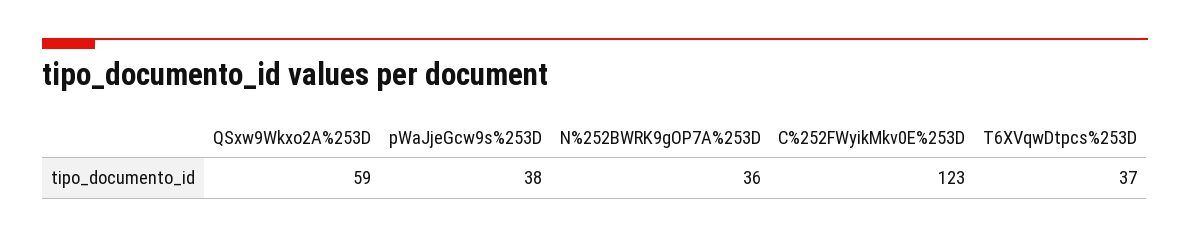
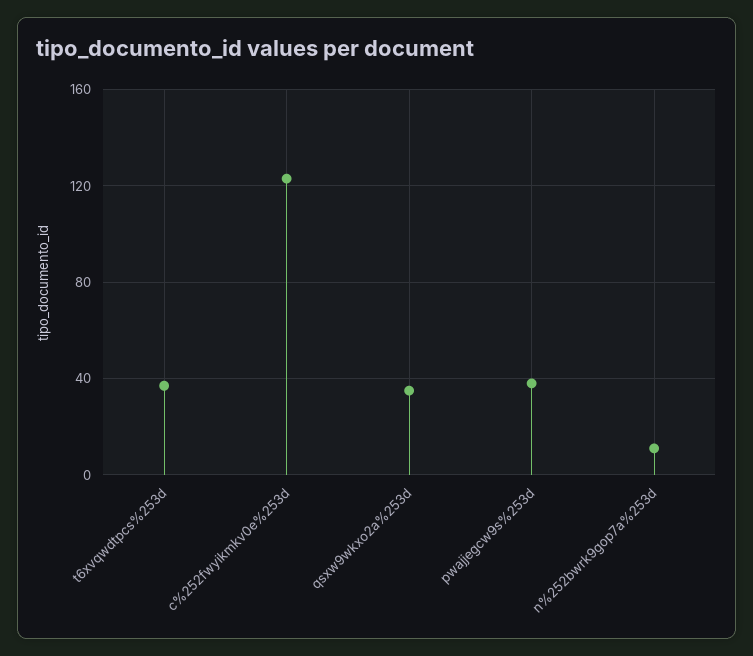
QSxw9Wkxo2A%253D: 59 -> 35
N%252BWRK9gOP7A%253D: 36 -> 10

